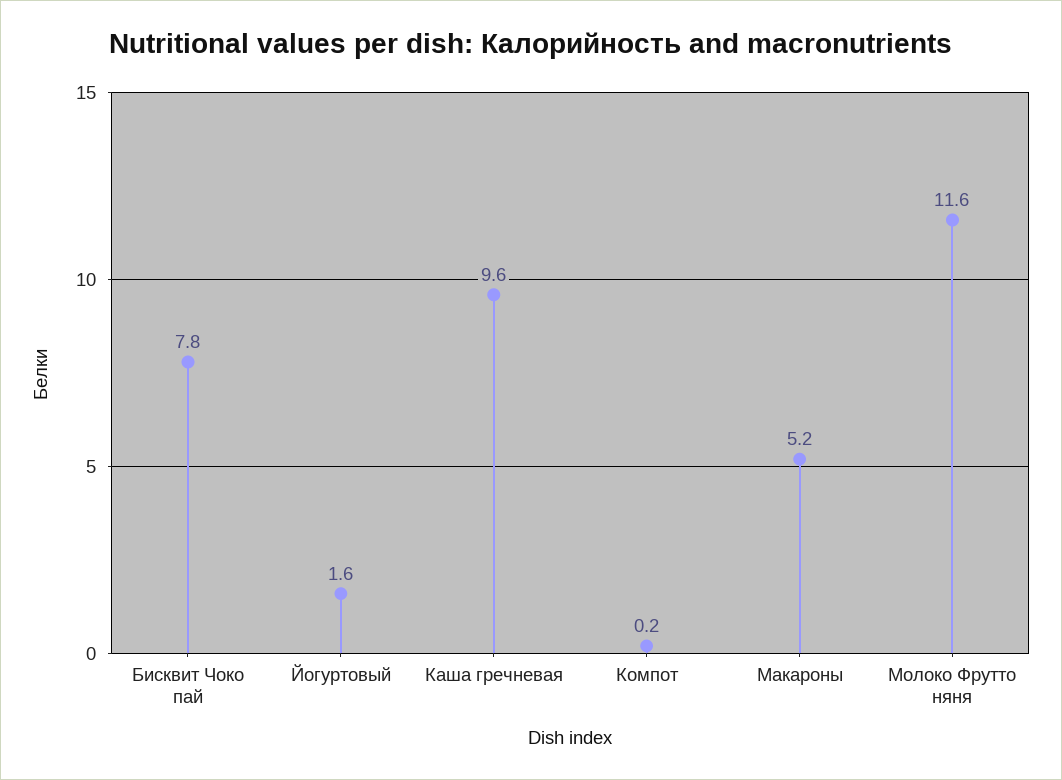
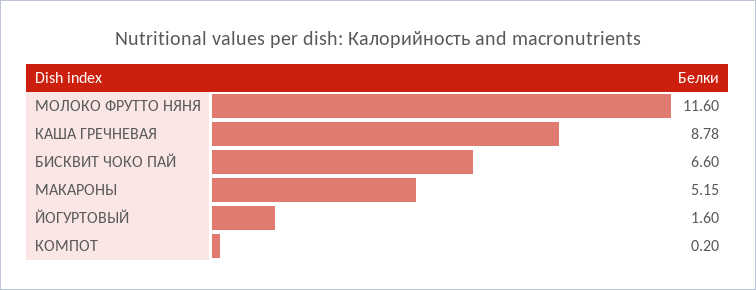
Бисквит Чоко пай: 7.8 -> 6.6
Каша гречневая: 9.6 -> 8.78

